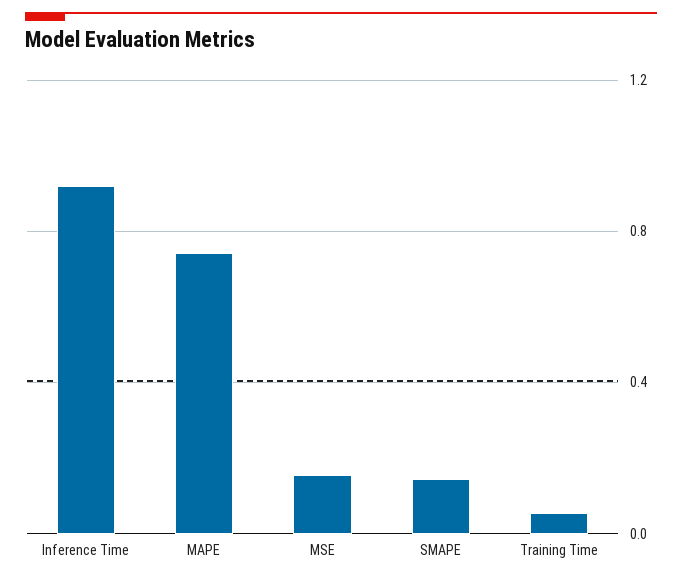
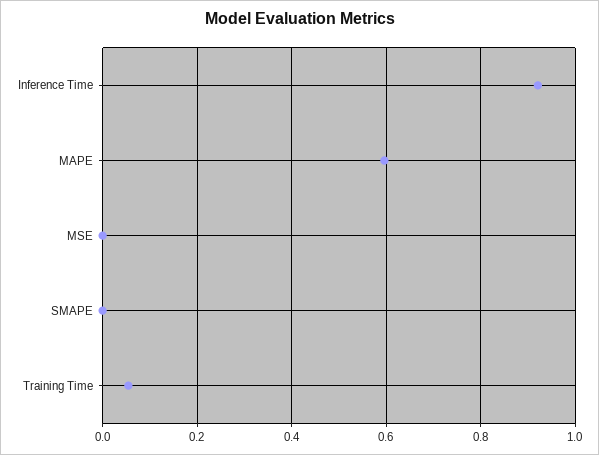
MAPE: 0.75 -> 0.6
MSE: 0.15 -> 0
SMAPE: 0.15 -> 0

